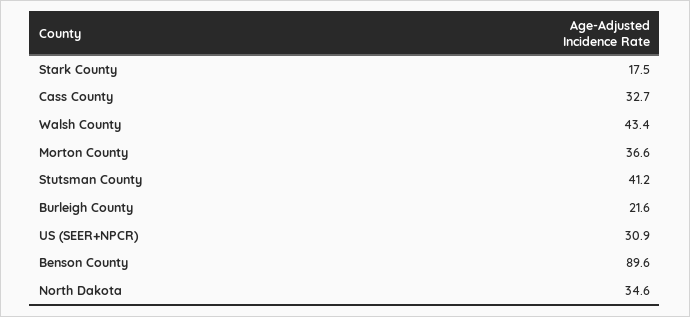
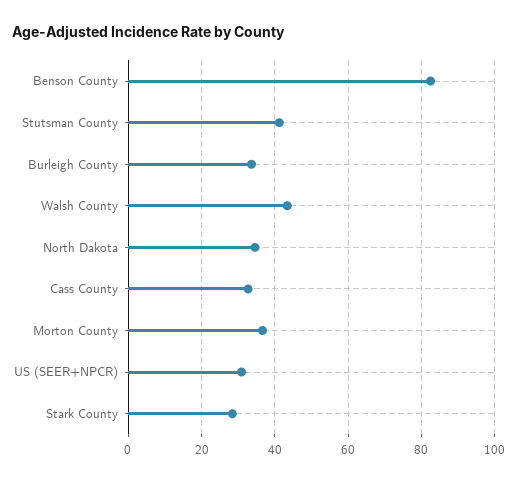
Stark County: 17.5 -> 28
Burleigh County: 21.6 -> 34
Benson County: 89.6 -> 82

